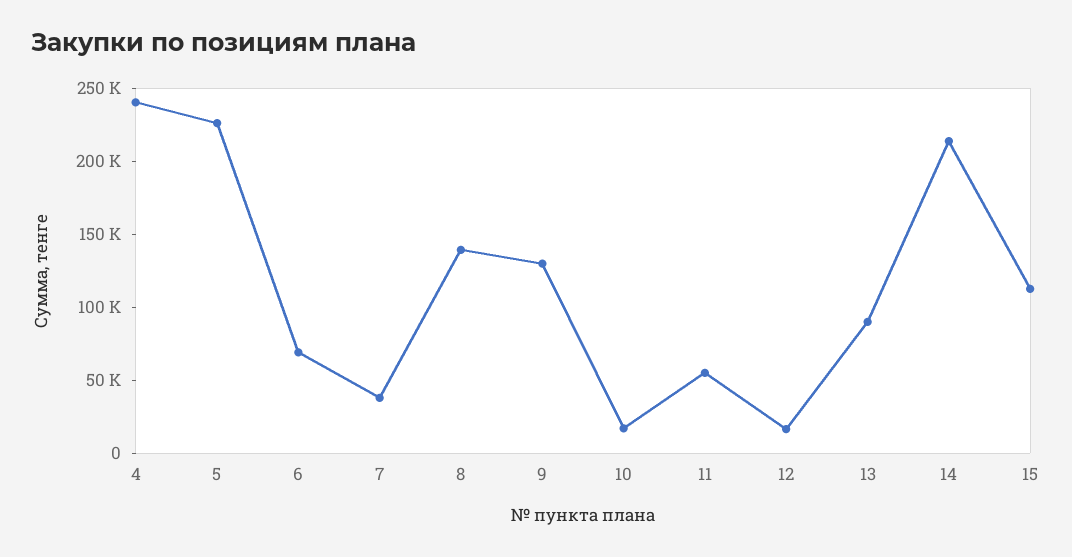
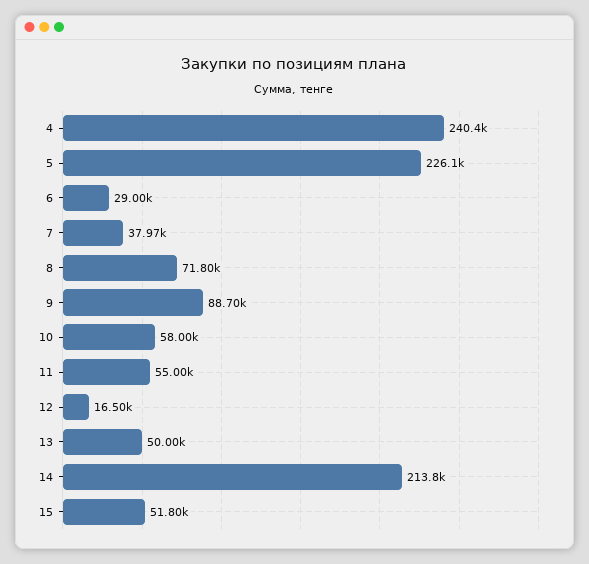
6: 70000 -> 29000
8: 140000 -> 71800
9: 130000 -> 88700
10: 20000 -> 58000
13: 90000 -> 50000
15: 110000 -> 51800

